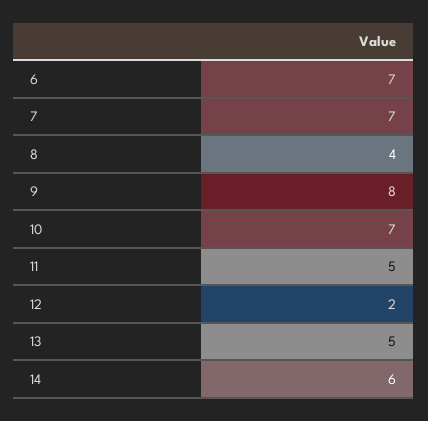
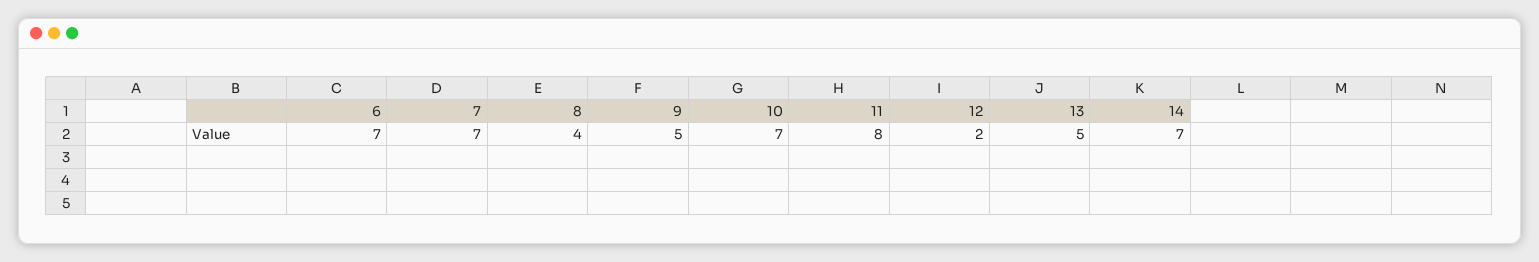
9: 8 -> 5
11: 5 -> 8
14: 6 -> 7

